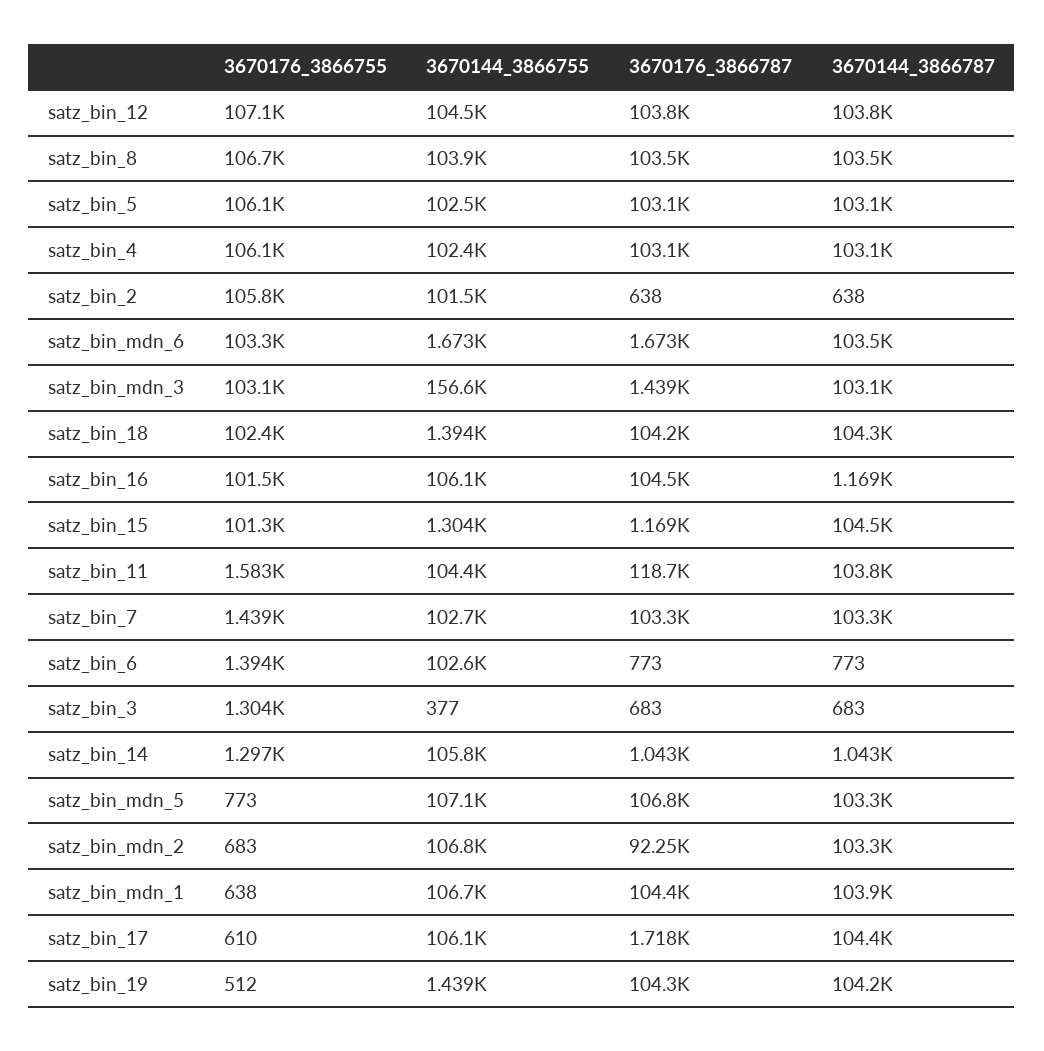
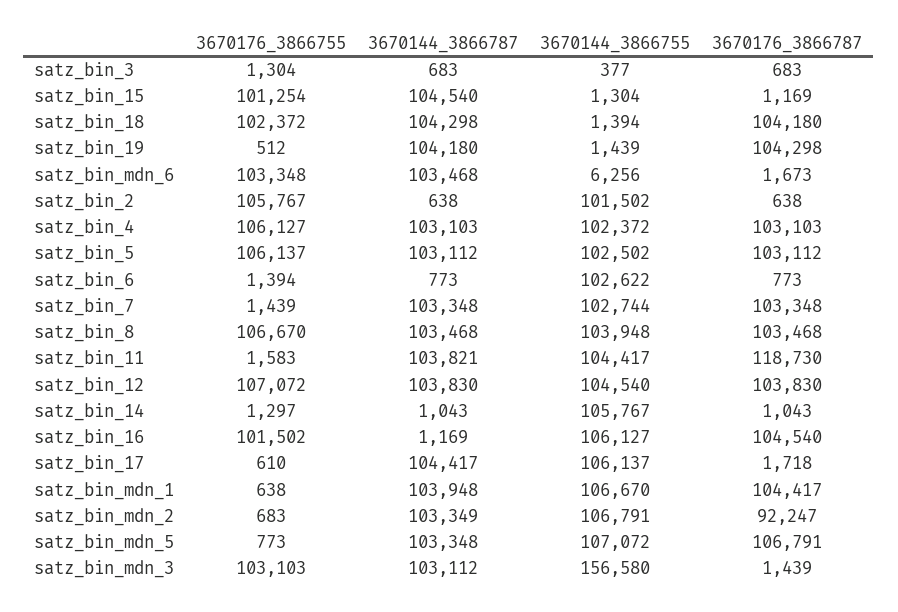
3670144_3866755, satz_bin_mdn_6: 1673 -> 6256

